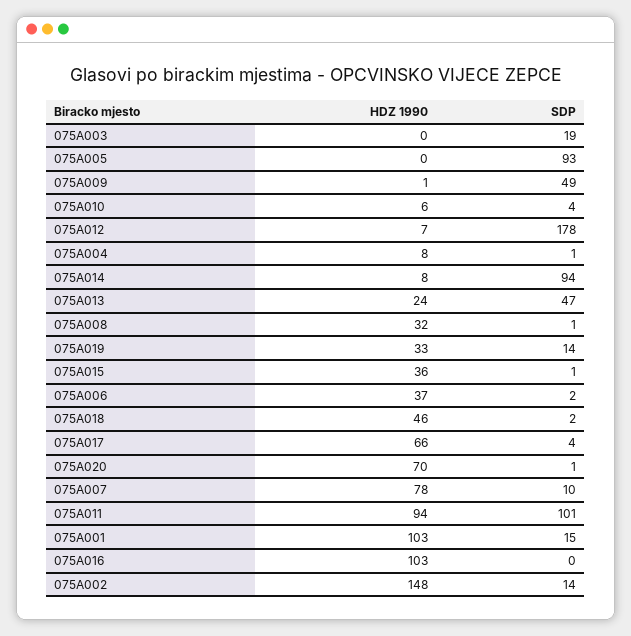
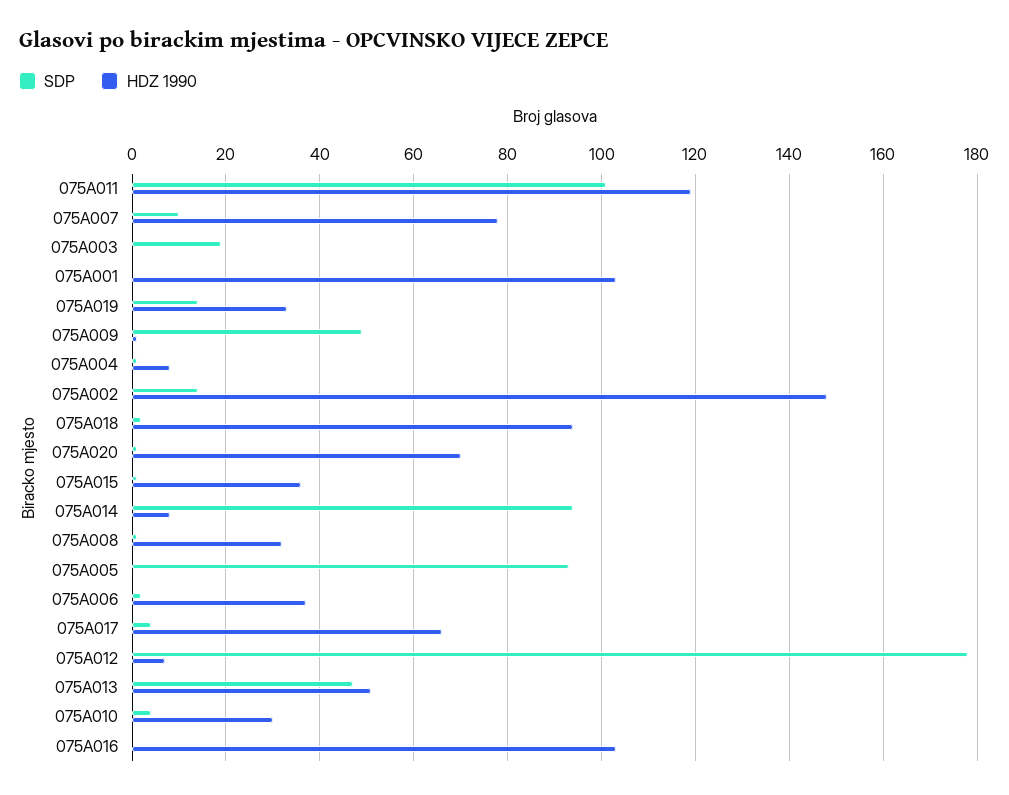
HDZ 1990, 075A010: 6 -> 30
HDZ 1990, 075A013: 24 -> 50
HDZ 1990, 075A018: 46 -> 95
HDZ 1990, 075A011: 94 -> 120
SDP, 075A001: 15 -> 0

